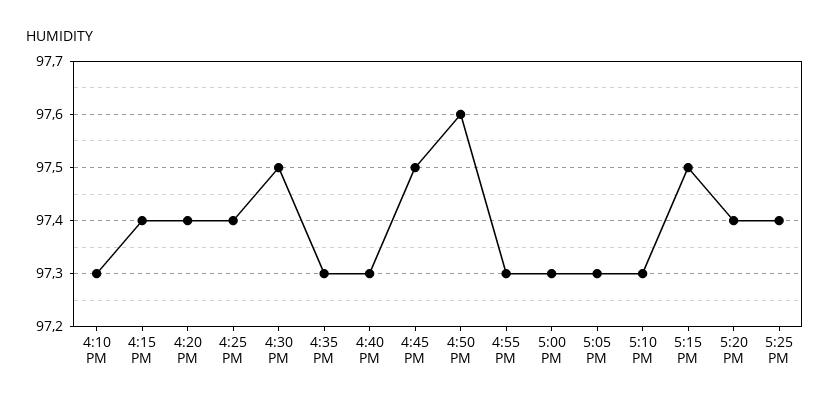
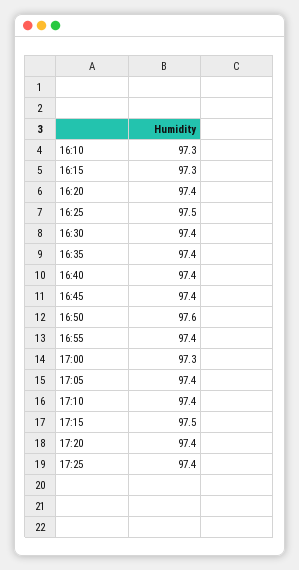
4:15 PM: 97.4 -> 97.3
4:25 PM: 97.4 -> 97.5
4:30 PM: 97.5 -> 97.4
4:35 PM: 97.3 -> 97.4
4:40 PM: 97.3 -> 97.4
4:45 PM: 97.5 -> 97.4
4:55 PM: 97.3 -> 97.4
5:05 PM: 97.3 -> 97.4
5:10 PM: 97.3 -> 97.4

